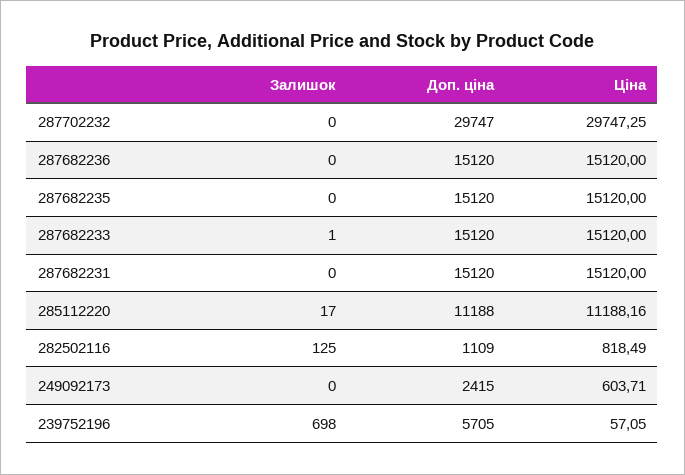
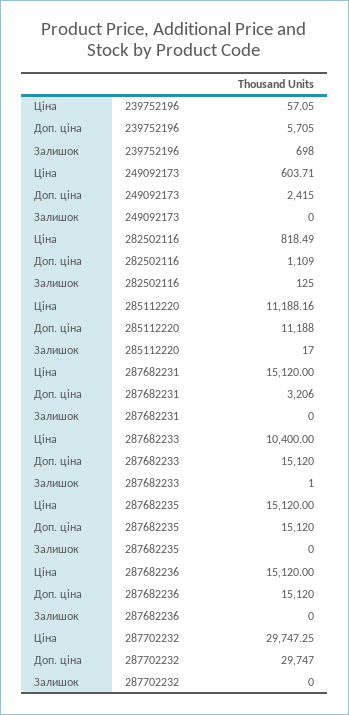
Ціна, 287682233: 15120 -> 10400
Доп. ціна, 287682231: 15120 -> 3206

